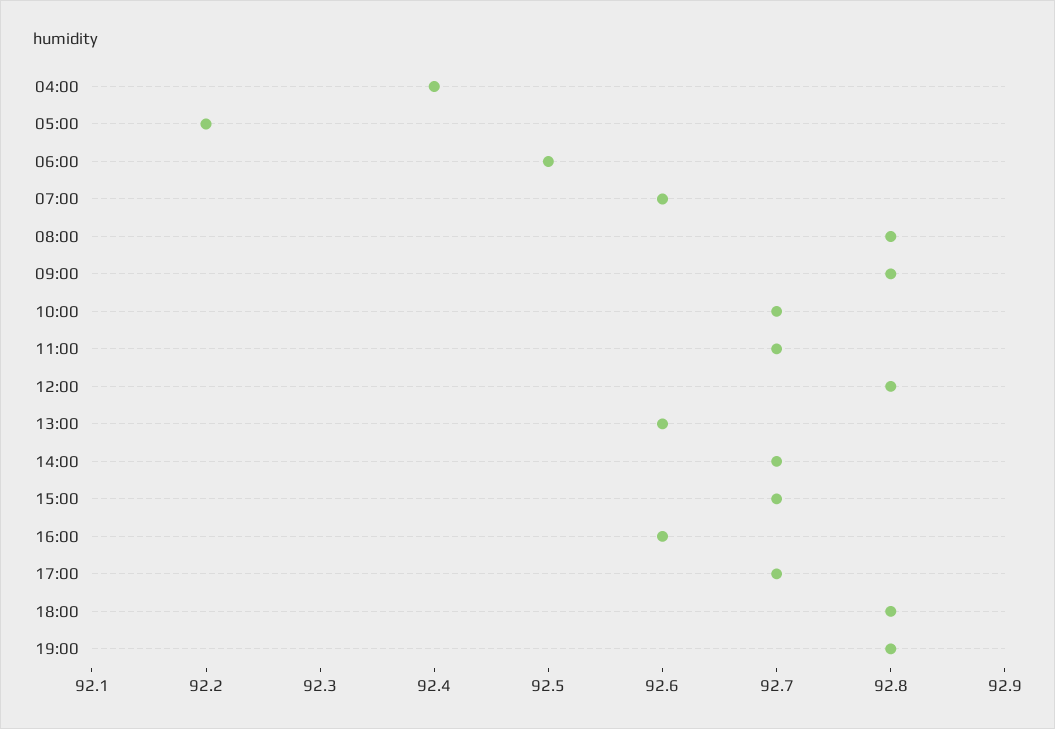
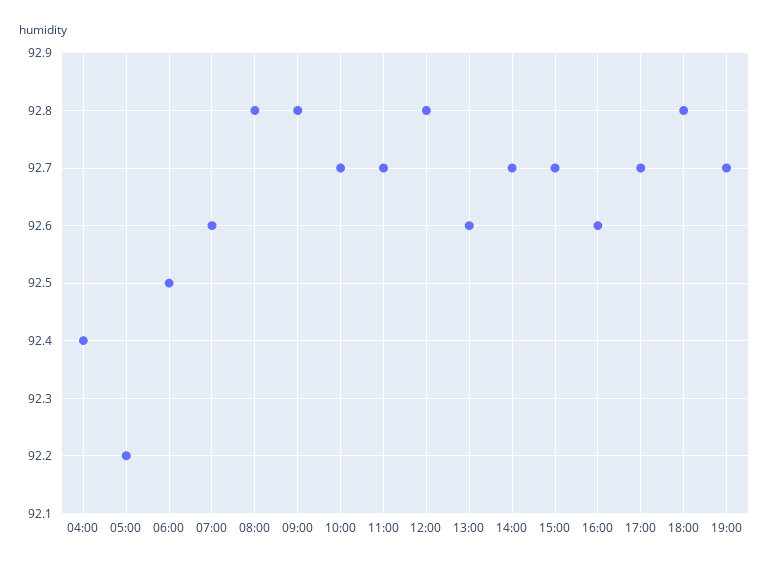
19:00: 92.8 -> 92.7

